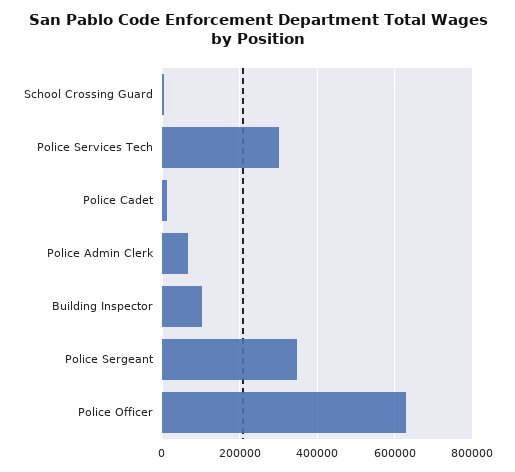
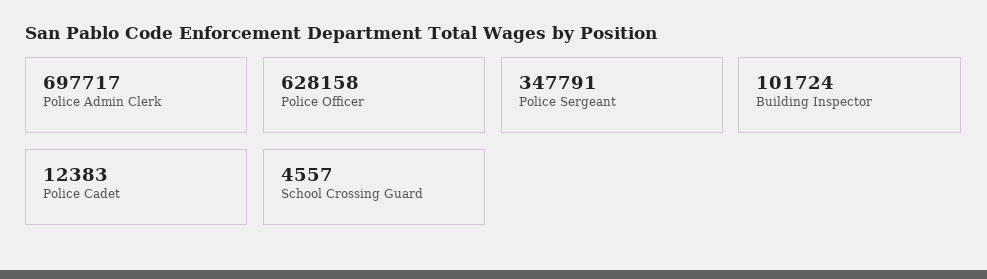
Police Services Tech: 300000 -> none
Police Admin Clerk: 60000 -> 697717

